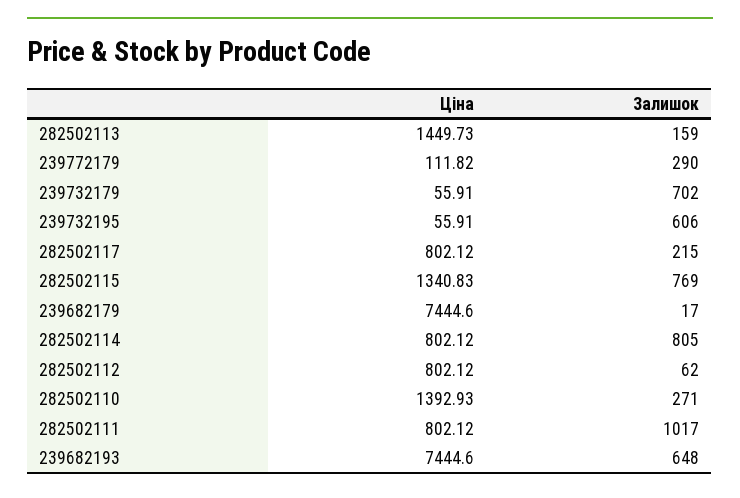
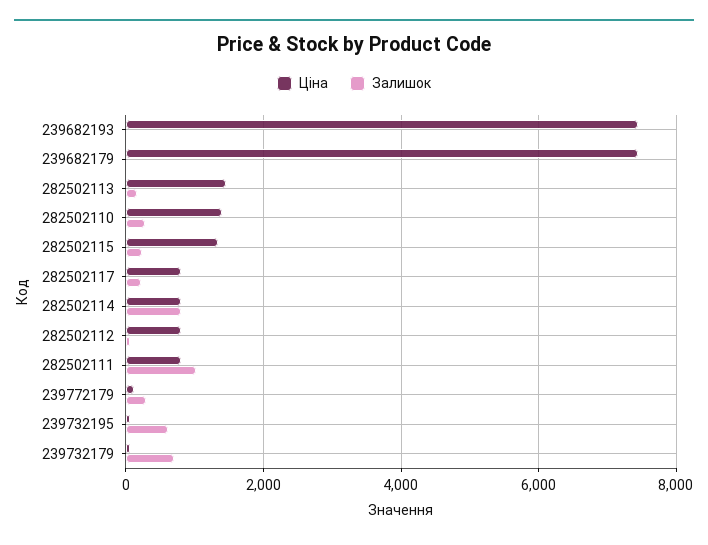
Залишок, 282502115: 769 -> 200
Залишок, 239682193: 648 -> 0

